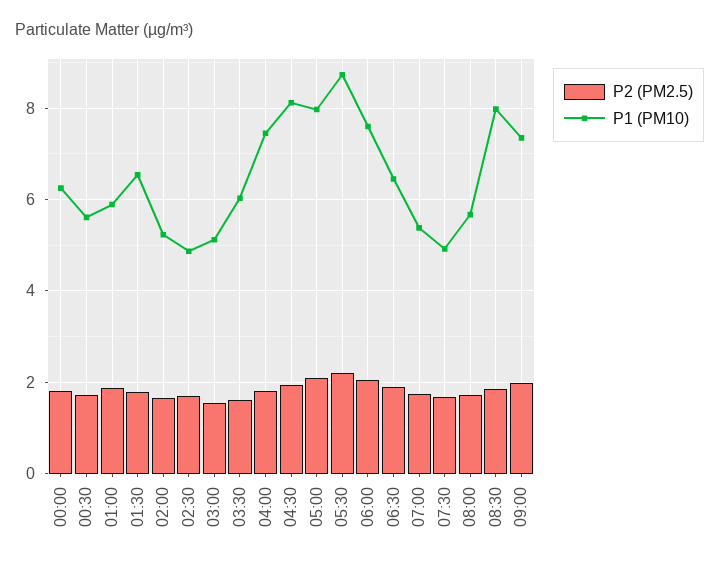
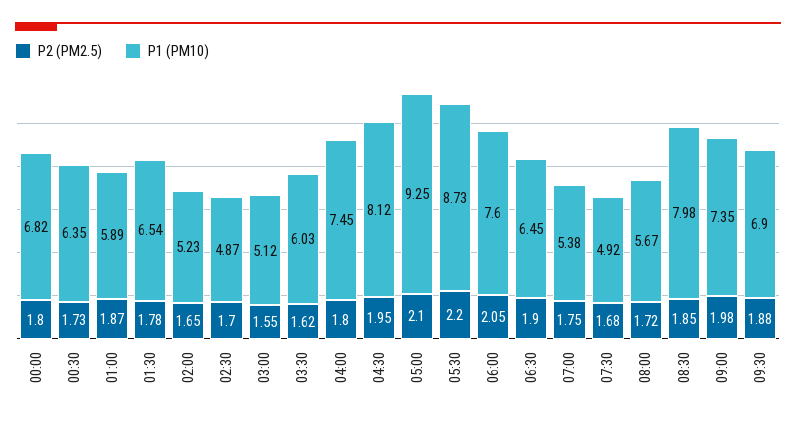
P1 (PM10), 00:00: 6.2 -> 6.82
P1 (PM10), 00:30: 5.6 -> 6.35
P1 (PM10), 05:00: 8 -> 9.25
P2 (PM2.5), 09:30: none -> 1.88
P1 (PM10), 09:30: none -> 6.9

